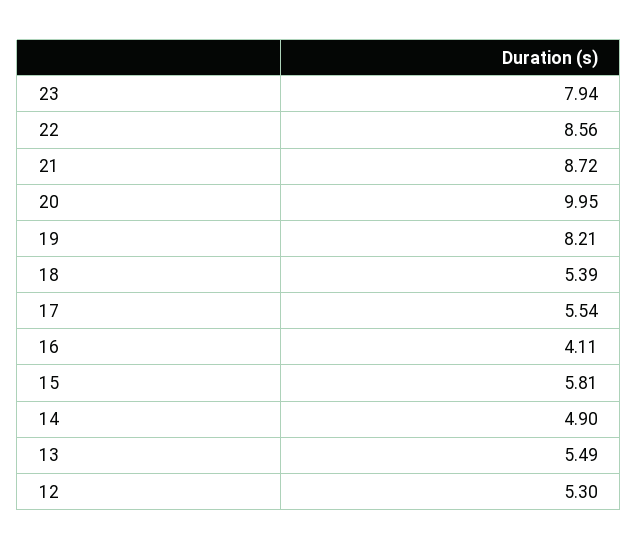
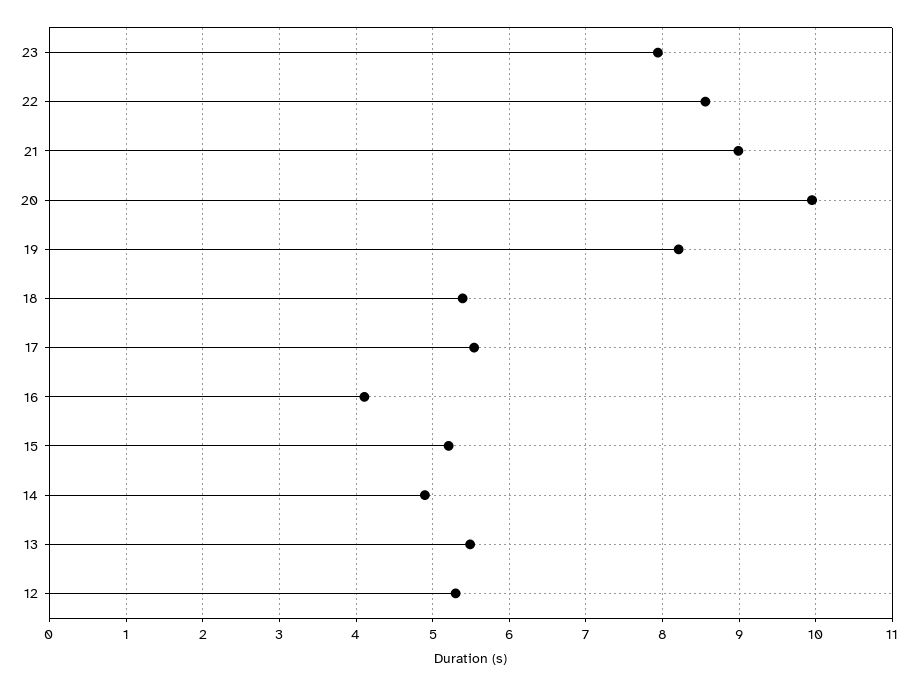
21: 8.72 -> 9
15: 5.81 -> 5.2

